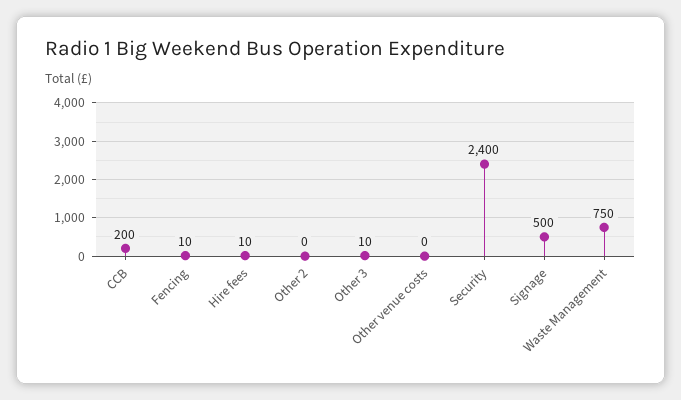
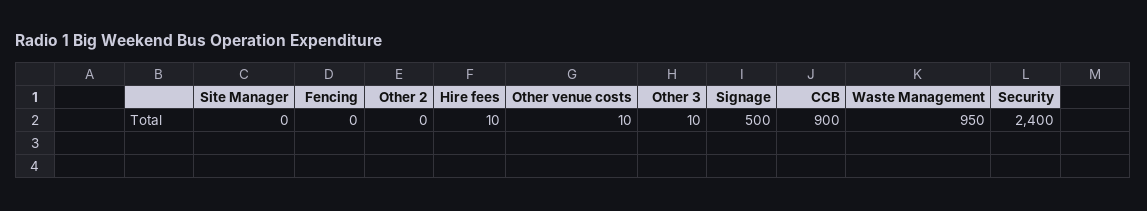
CCB: 200 -> 900
Fencing: 10 -> 0
Other venue costs: 0 -> 10
Waste Management: 750 -> 950
Site Manager: none -> 0

